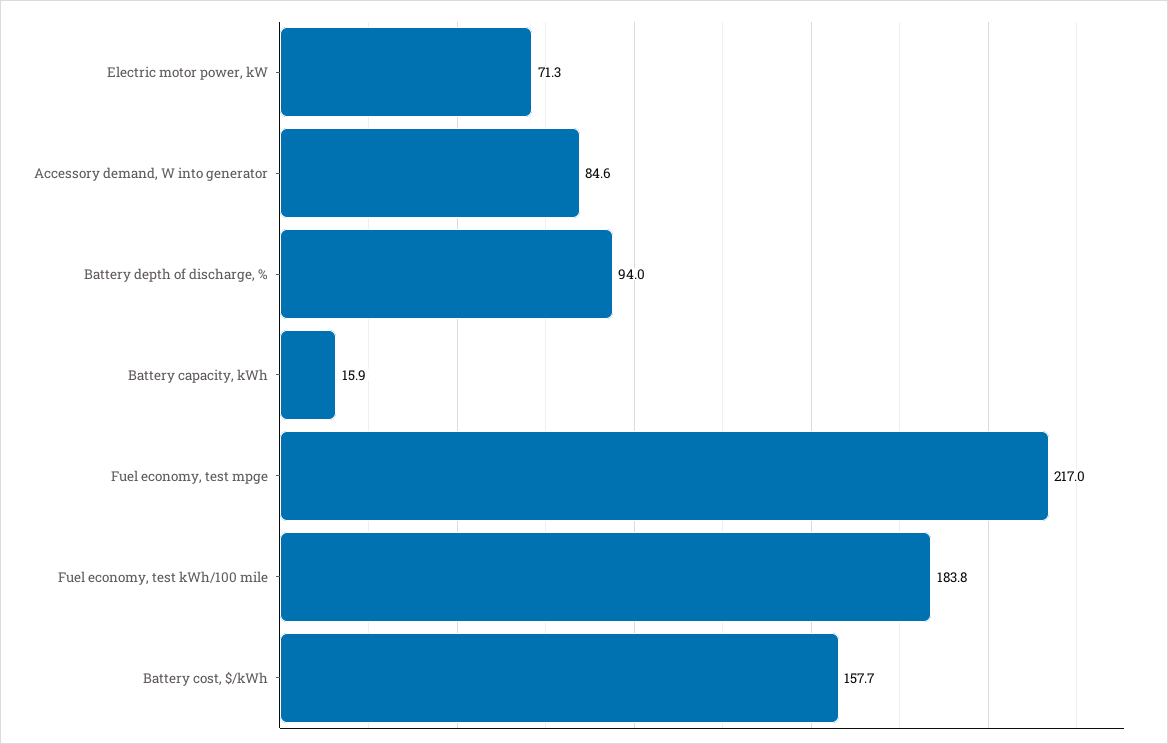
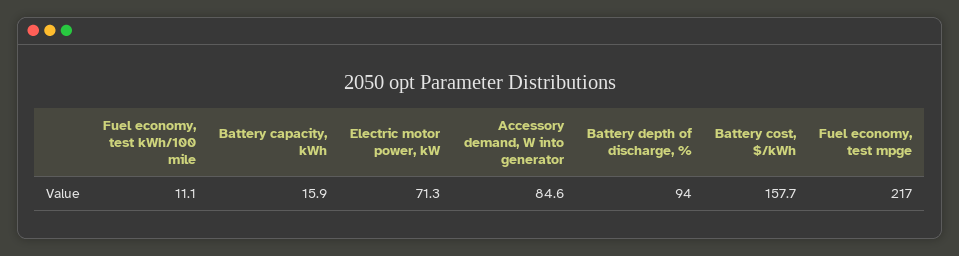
Fuel economy, test kWh/100 mile: 183.8 -> 11.1

